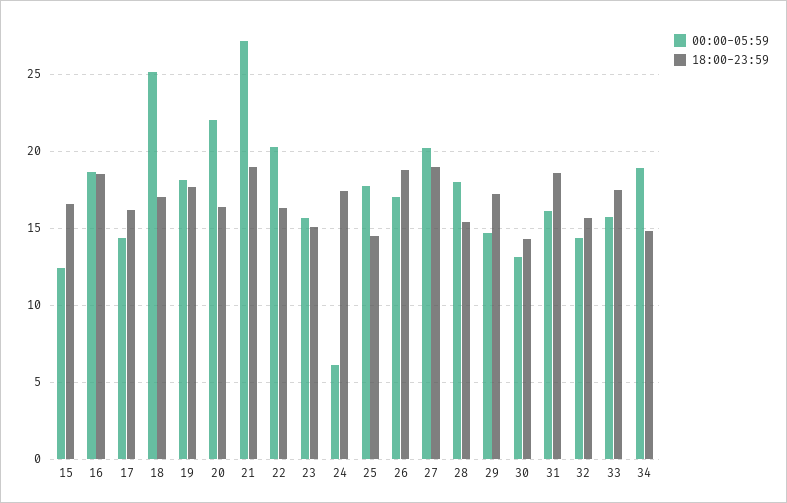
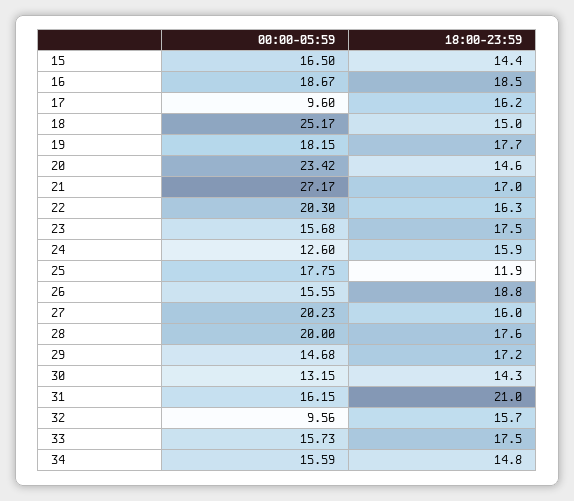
00:00-05:59, 15: 12.5 -> 16.5
18:00-23:59, 15: 16.5 -> 14.4
00:00-05:59, 17: 14.5 -> 9.6
18:00-23:59, 18: 17 -> 15
00:00-05:59, 20: 22 -> 23.42
18:00-23:59, 20: 16.5 -> 14.6
18:00-23:59, 21: 19 -> 17
18:00-23:59, 23: 15 -> 17.5
00:00-05:59, 24: 6 -> 12.6
18:00-23:59, 24: 17.5 -> 15.9
18:00-23:59, 25: 14.5 -> 11.9
00:00-05:59, 26: 17 -> 15.55
18:00-23:59, 27: 19 -> 16
00:00-05:59, 28: 18 -> 20
18:00-23:59, 28: 15.5 -> 17.6
18:00-23:59, 31: 18.5 -> 21
00:00-05:59, 32: 14.5 -> 9.56
00:00-05:59, 34: 19 -> 15.59

